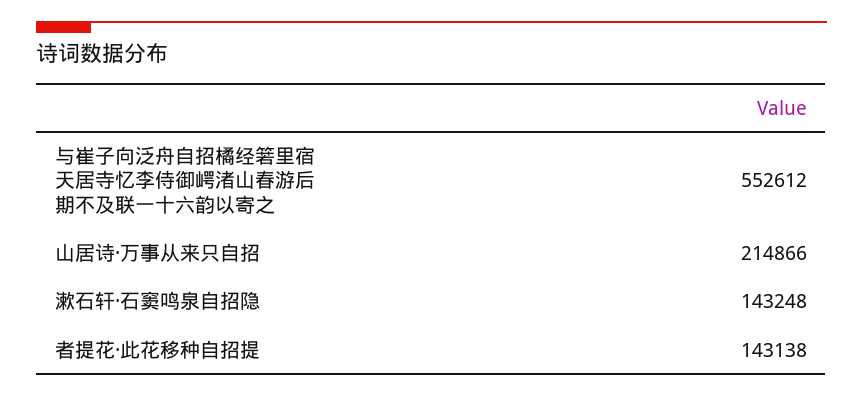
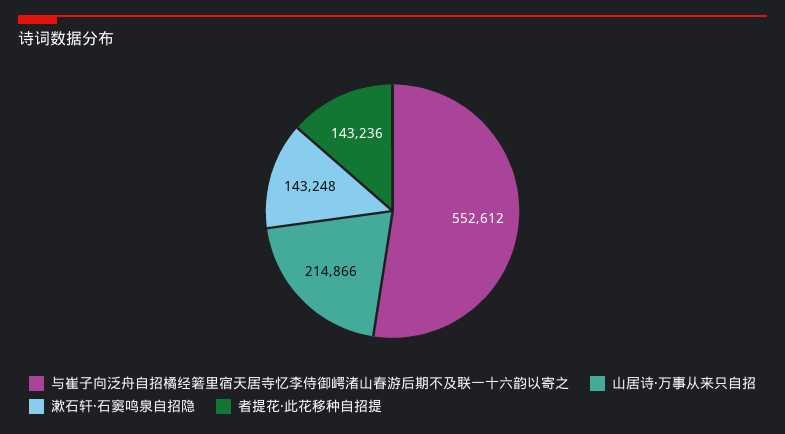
者提花·此花移种自招提: 143138 -> 143236

